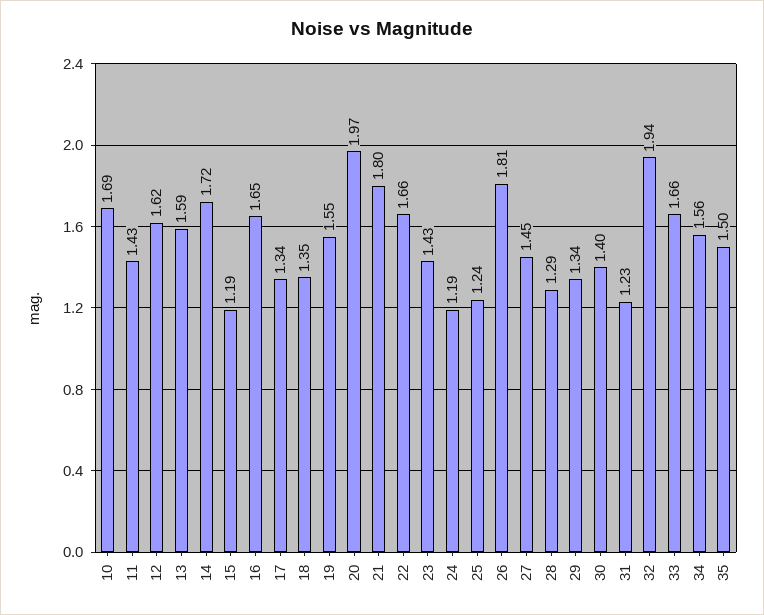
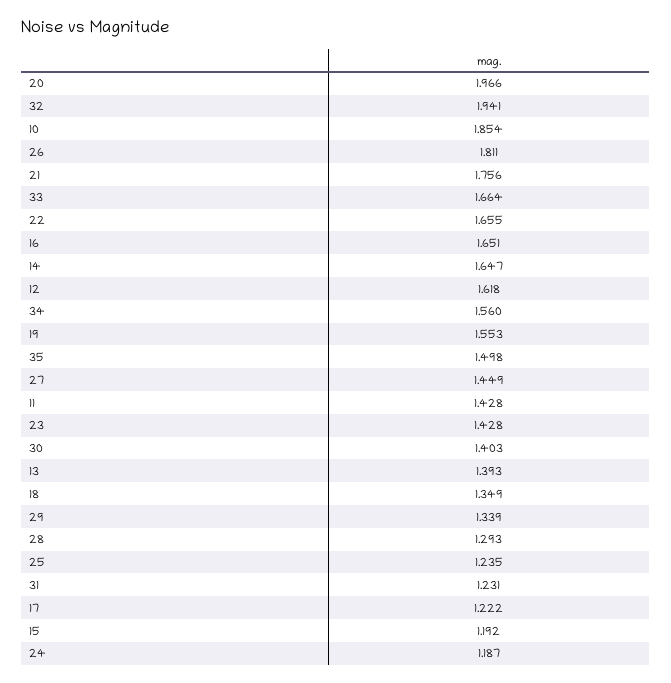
10: 1.69 -> 1.854
13: 1.59 -> 1.393
14: 1.72 -> 1.647
17: 1.34 -> 1.222
21: 1.8 -> 1.756

